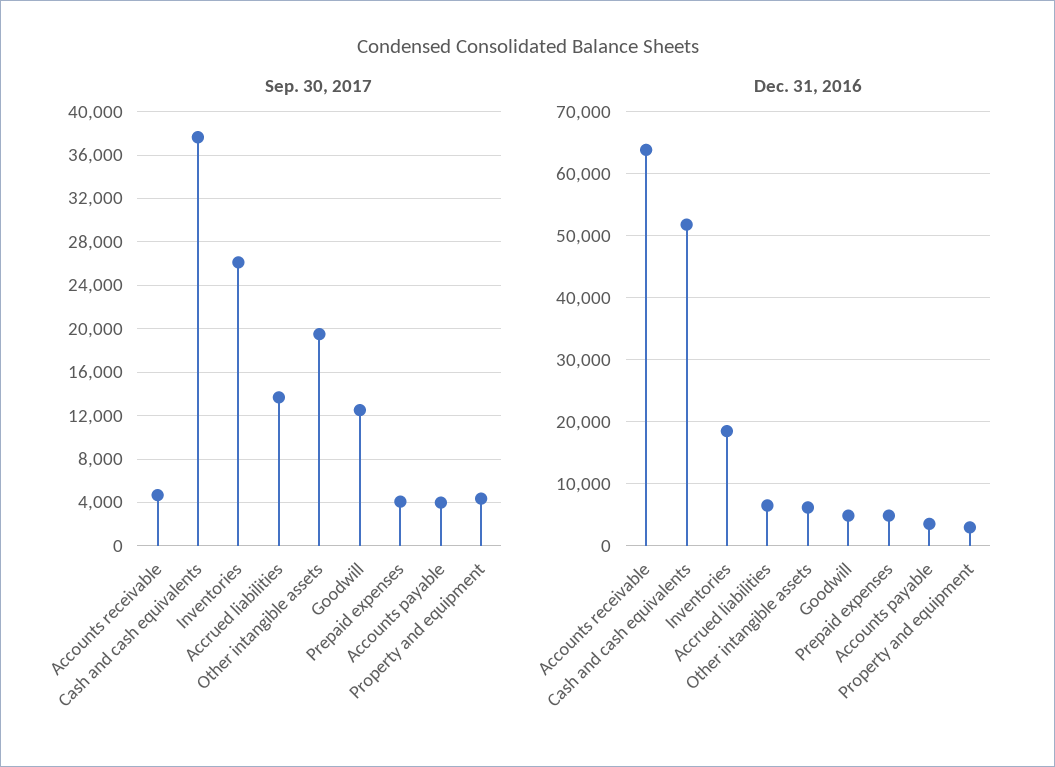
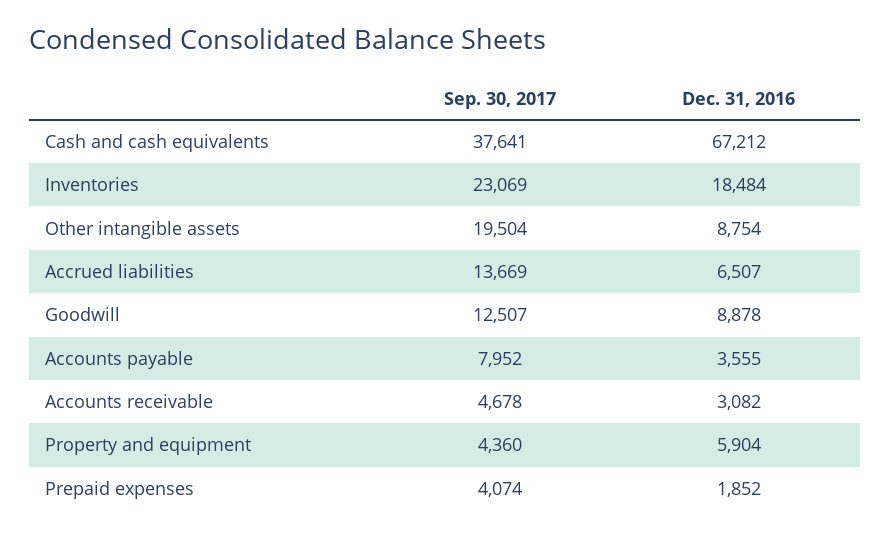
Sep. 30, 2017, Inventories: 26000 -> 23069
Sep. 30, 2017, Accounts payable: 4000 -> 7952
Dec. 31, 2016, Accounts receivable: 64000 -> 3082
Dec. 31, 2016, Cash and cash equivalents: 52000 -> 67212
Dec. 31, 2016, Other intangible assets: 6000 -> 8754
Dec. 31, 2016, Goodwill: 5000 -> 8878
Dec. 31, 2016, Prepaid expenses: 5000 -> 1852
Dec. 31, 2016, Property and equipment: 3000 -> 5904

